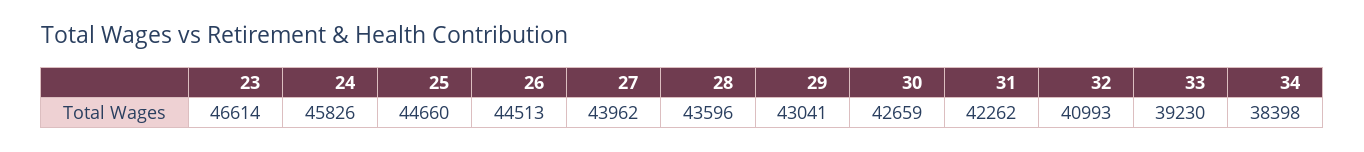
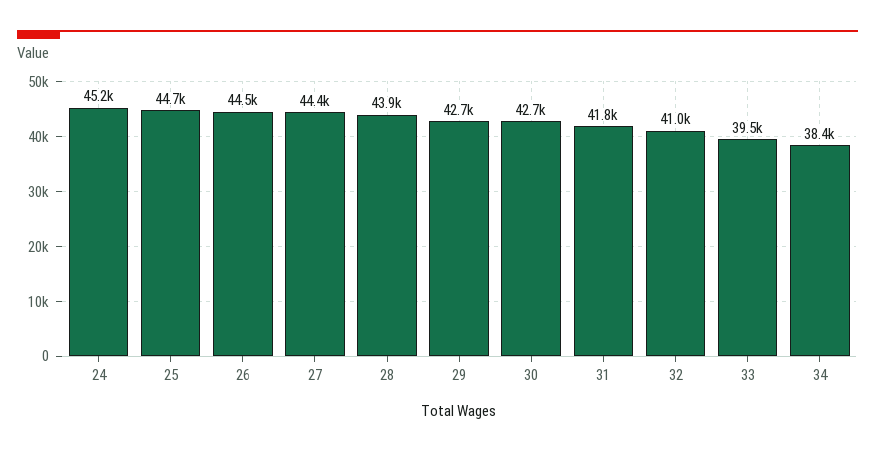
23: 46614 -> none
24: 45826 -> 45200
27: 43962 -> 44400
28: 43596 -> 43900
29: 43041 -> 42700
31: 42262 -> 41800
33: 39230 -> 39500

